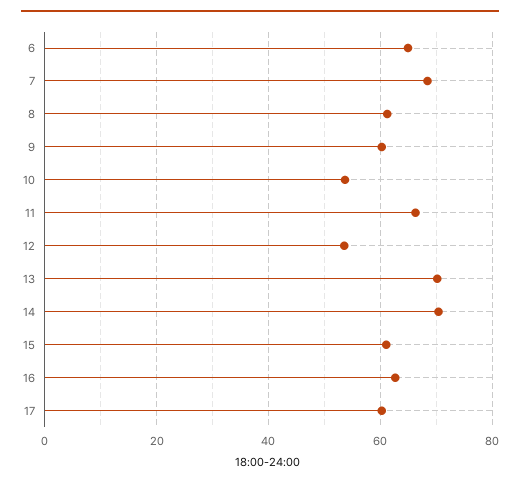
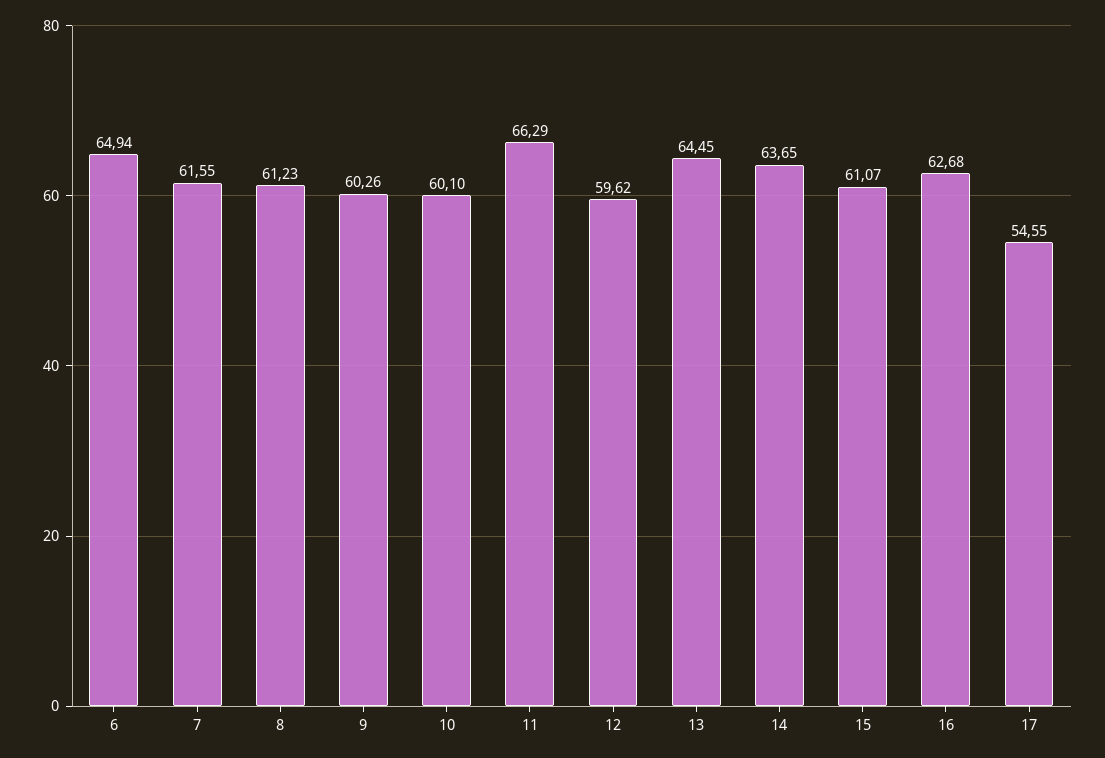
7: 68 -> 61.55
10: 54 -> 60.1
12: 54 -> 59.62
13: 70 -> 64.45
14: 70 -> 63.65
17: 60 -> 54.55

